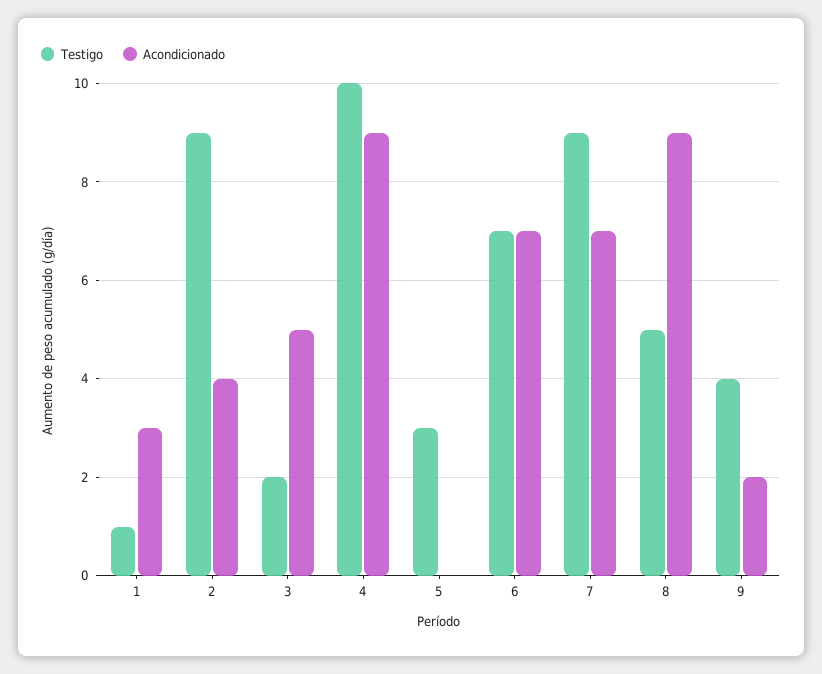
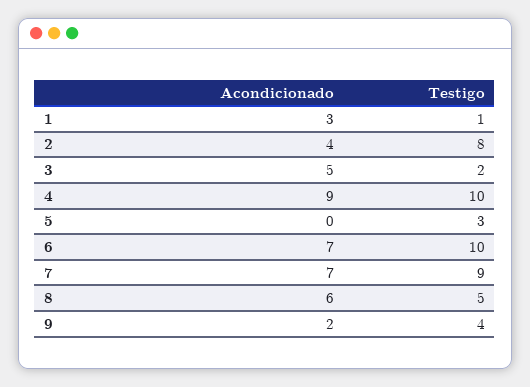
Testigo, 2: 9 -> 8
Testigo, 6: 7 -> 10
Acondicionado, 8: 9 -> 6

